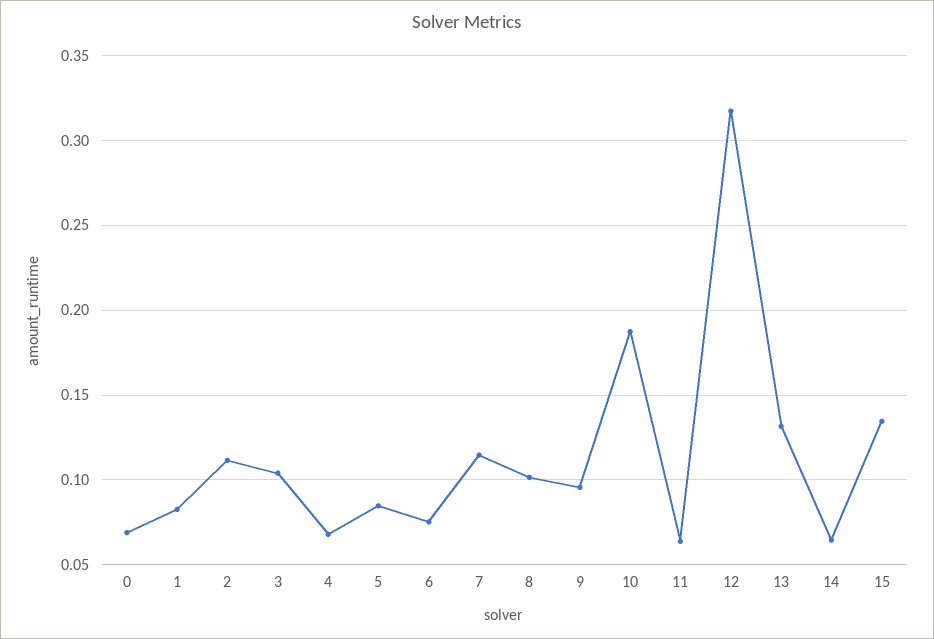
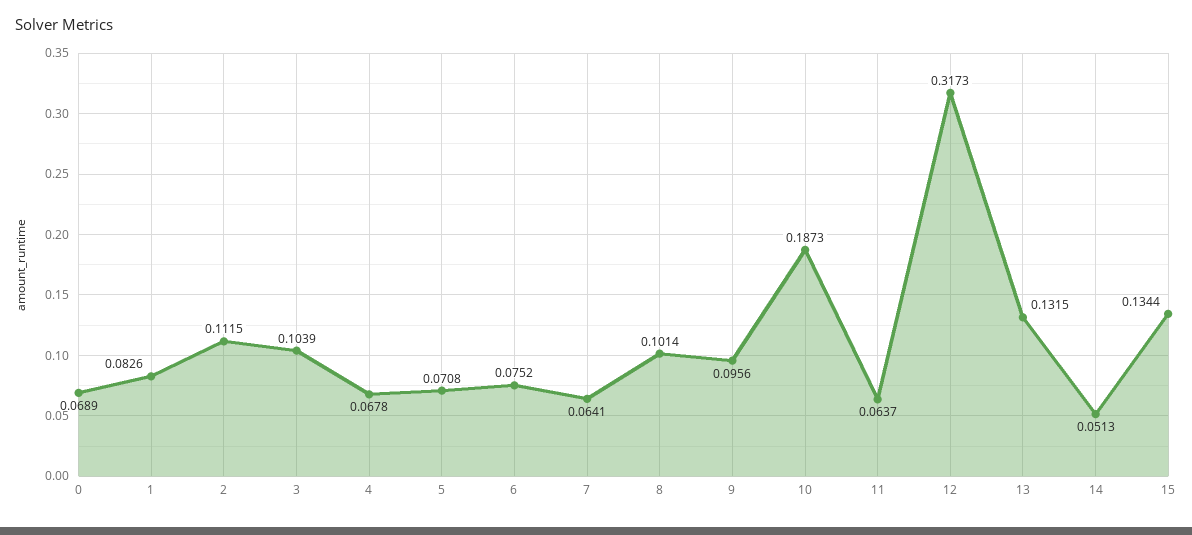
5: 0.085 -> 0.0708
7: 0.115 -> 0.0641
14: 0.065 -> 0.0513

